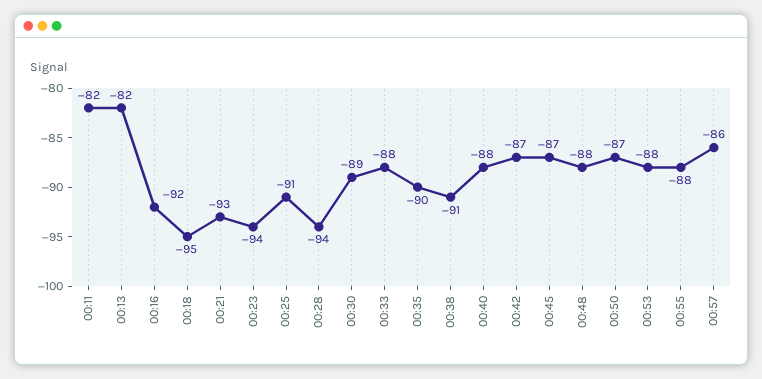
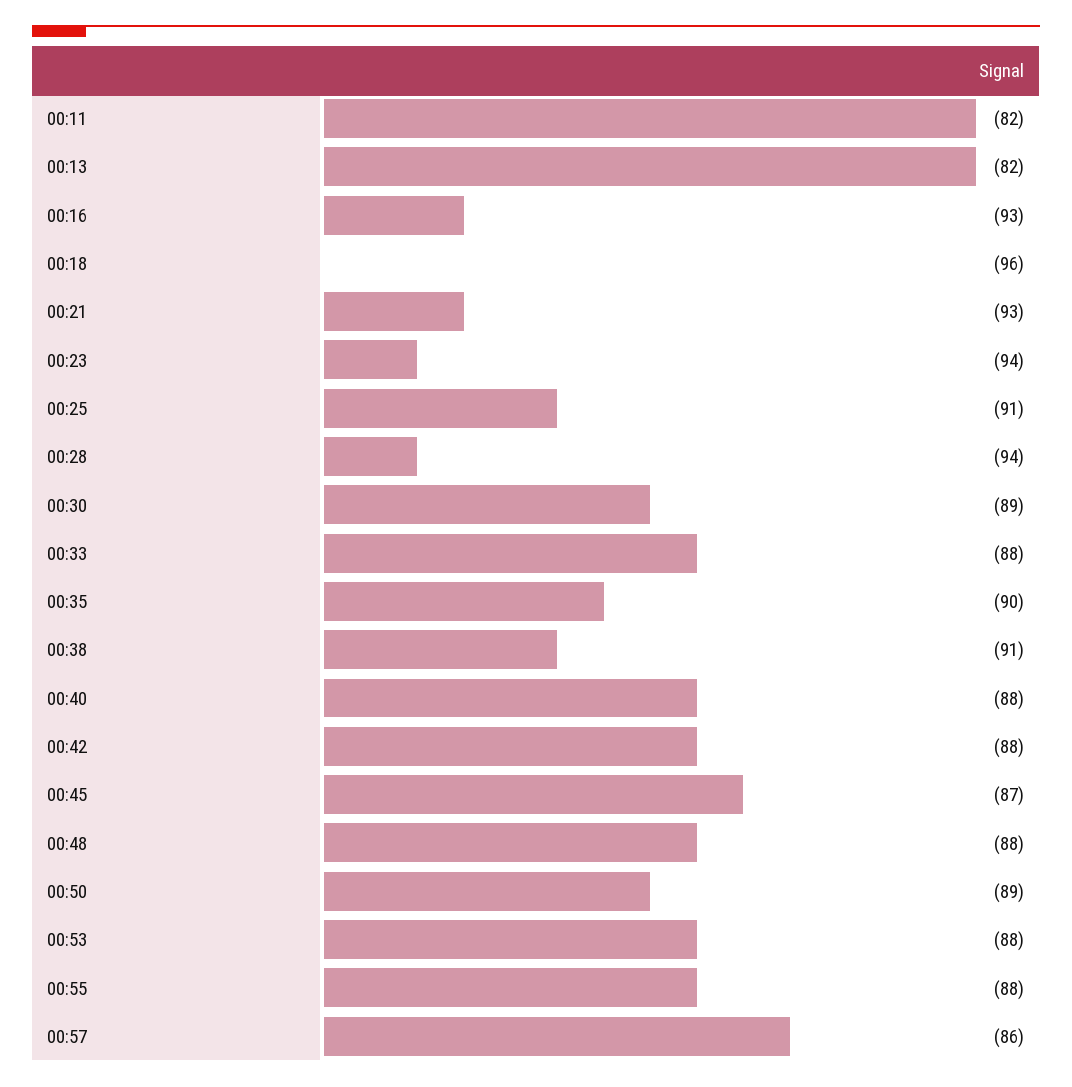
00:16: -92 -> -93
00:18: -95 -> -96
00:42: -87 -> -88
00:50: -87 -> -89

